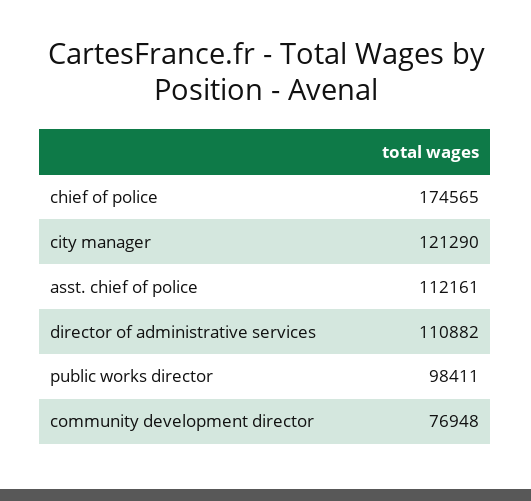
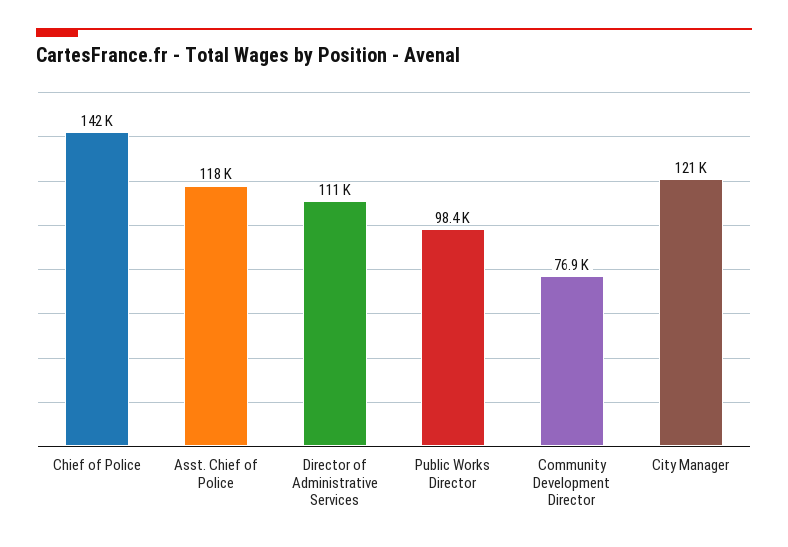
chief of police: 174565 -> 142000
asst. chief of police: 112161 -> 118000

